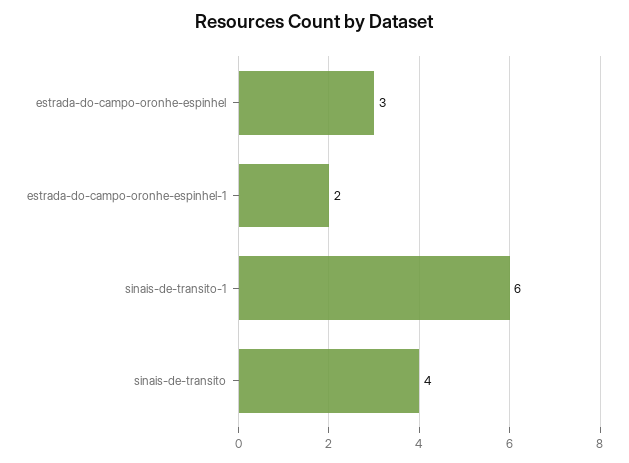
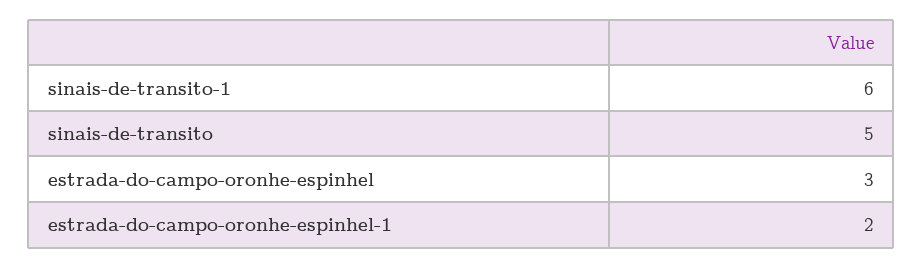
sinais-de-transito: 4 -> 5

